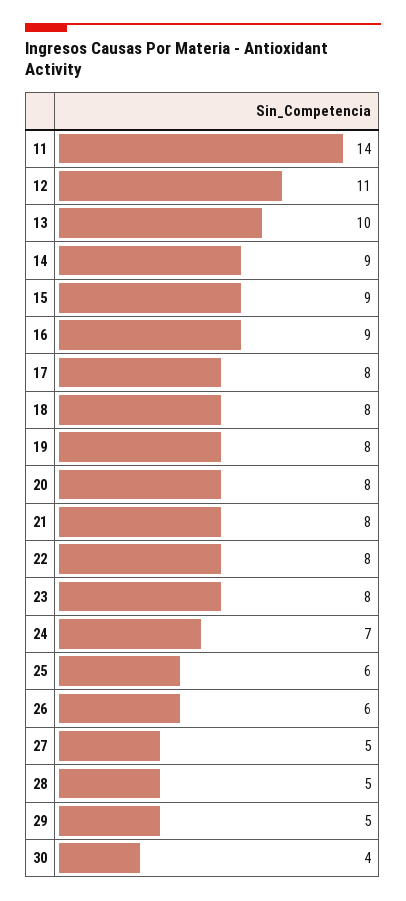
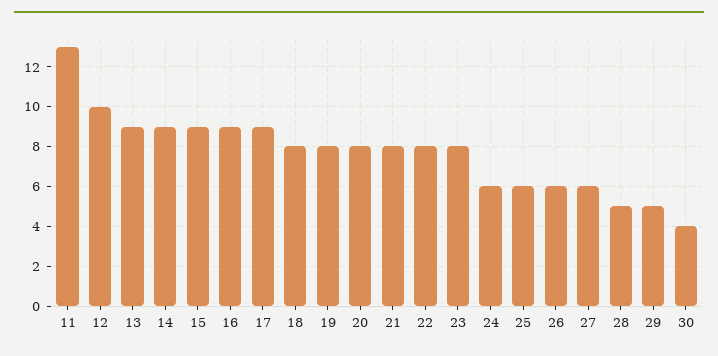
11: 14 -> 13
12: 11 -> 10
13: 10 -> 9
17: 8 -> 9
24: 7 -> 6
27: 5 -> 6

